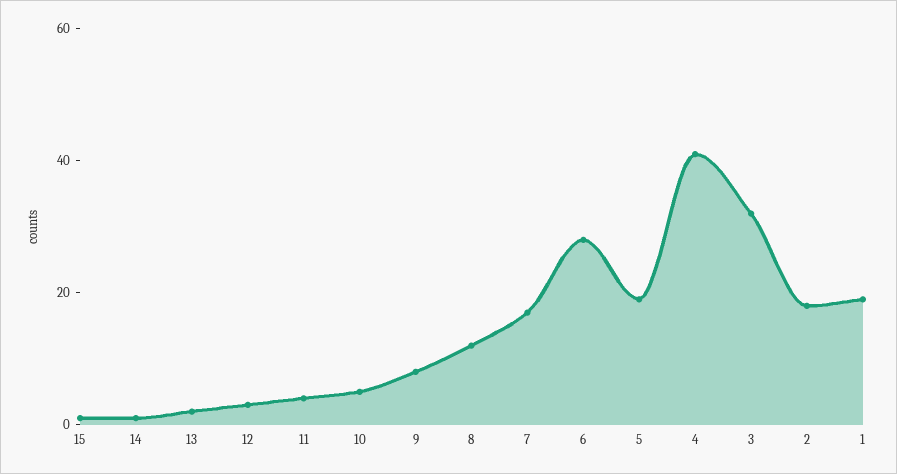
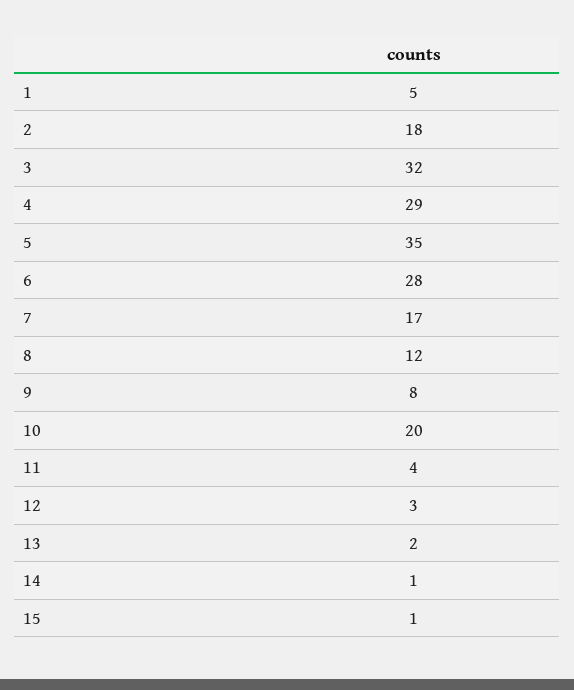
10: 5 -> 20
5: 20 -> 35
4: 40 -> 29
1: 20 -> 5

